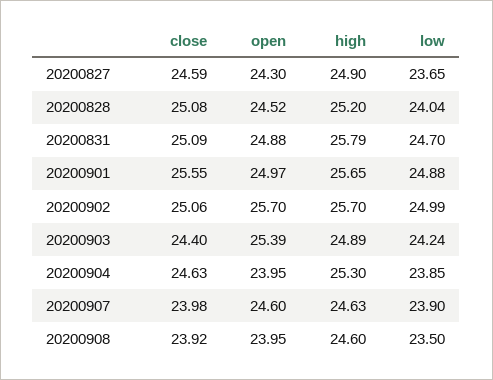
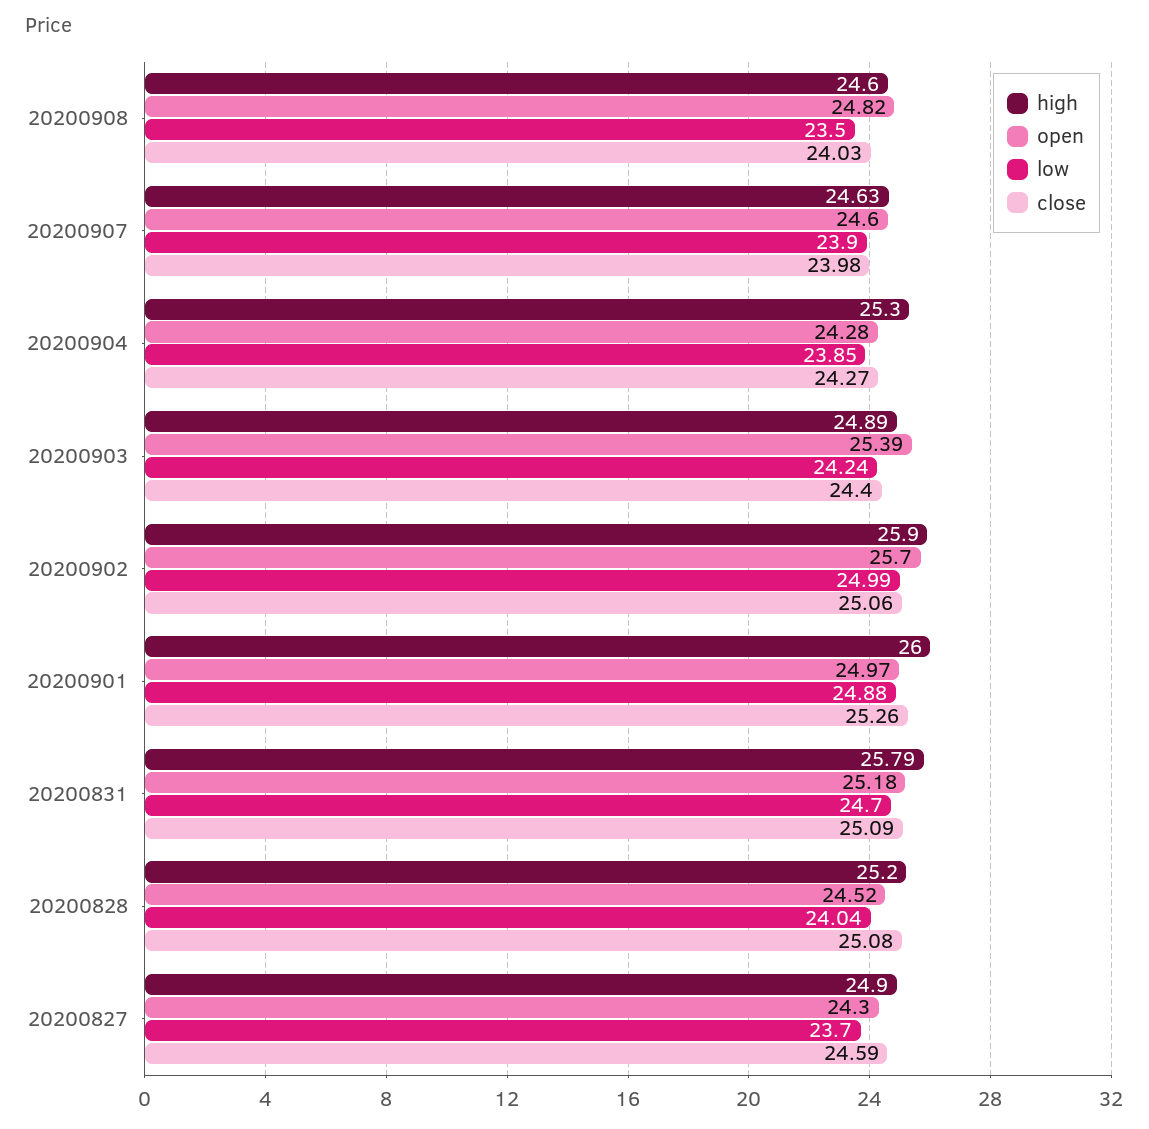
low, 20200827: 23.65 -> 23.7
open, 20200831: 24.88 -> 25.18
close, 20200901: 25.55 -> 25.26
high, 20200901: 25.65 -> 26
high, 20200902: 25.7 -> 25.9
close, 20200904: 24.63 -> 24.27
open, 20200904: 23.95 -> 24.28
close, 20200908: 23.92 -> 24.03
open, 20200908: 23.95 -> 24.82

